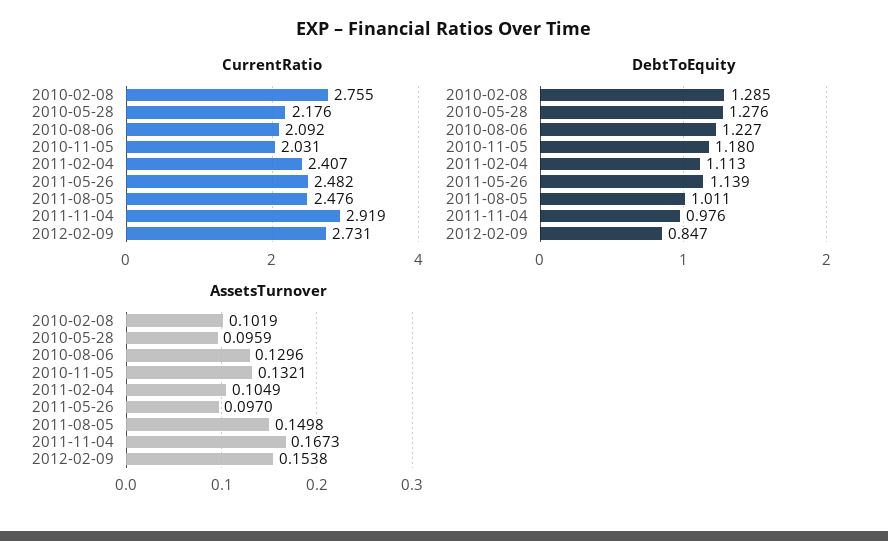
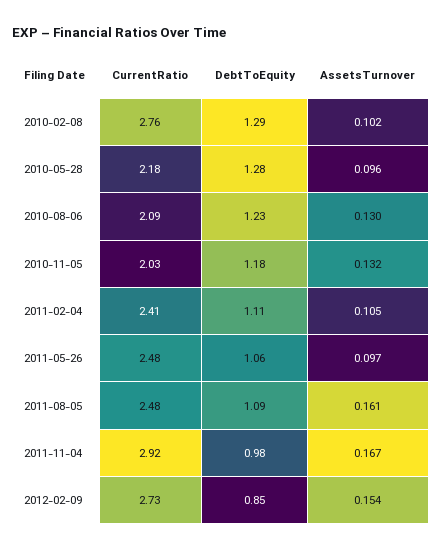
DebtToEquity, 2011-05-26: 1.139 -> 1.06
DebtToEquity, 2011-08-05: 1.011 -> 1.09
AssetsTurnover, 2011-08-05: 0.1498 -> 0.161

